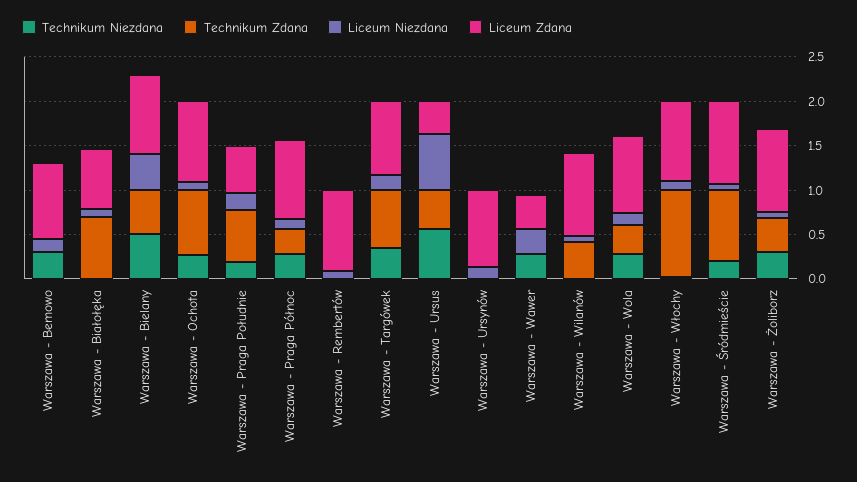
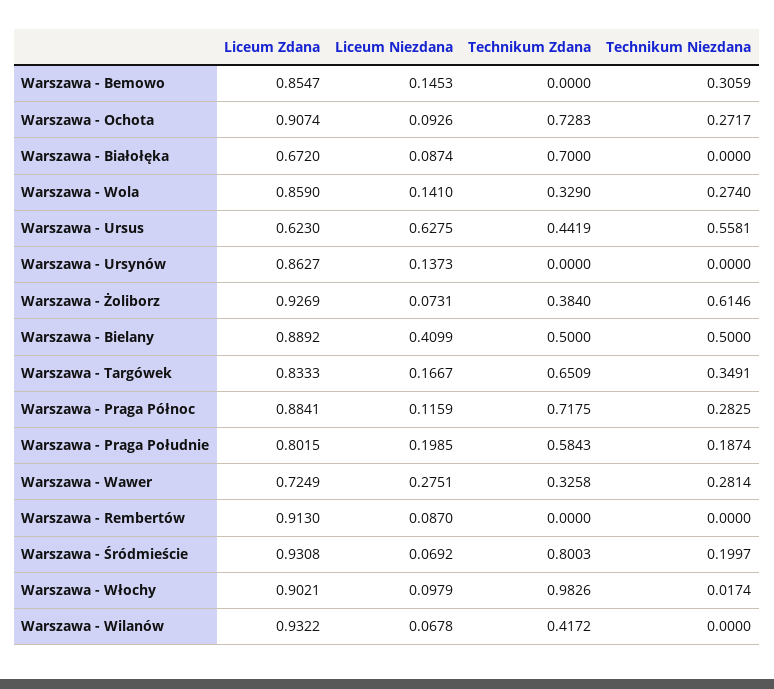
Liceum Zdana, Warszawa - Praga Południe: 0.5 -> 0.8015
Technikum Zdana, Warszawa - Praga Północ: 0.3 -> 0.7175
Liceum Zdana, Warszawa - Ursus: 0.4 -> 0.623
Technikum Zdana, Warszawa - Wawer: 0 -> 0.3258
Liceum Zdana, Warszawa - Wawer: 0.4 -> 0.7249
Technikum Niezdana, Warszawa - Żoliborz: 0.3 -> 0.6146

